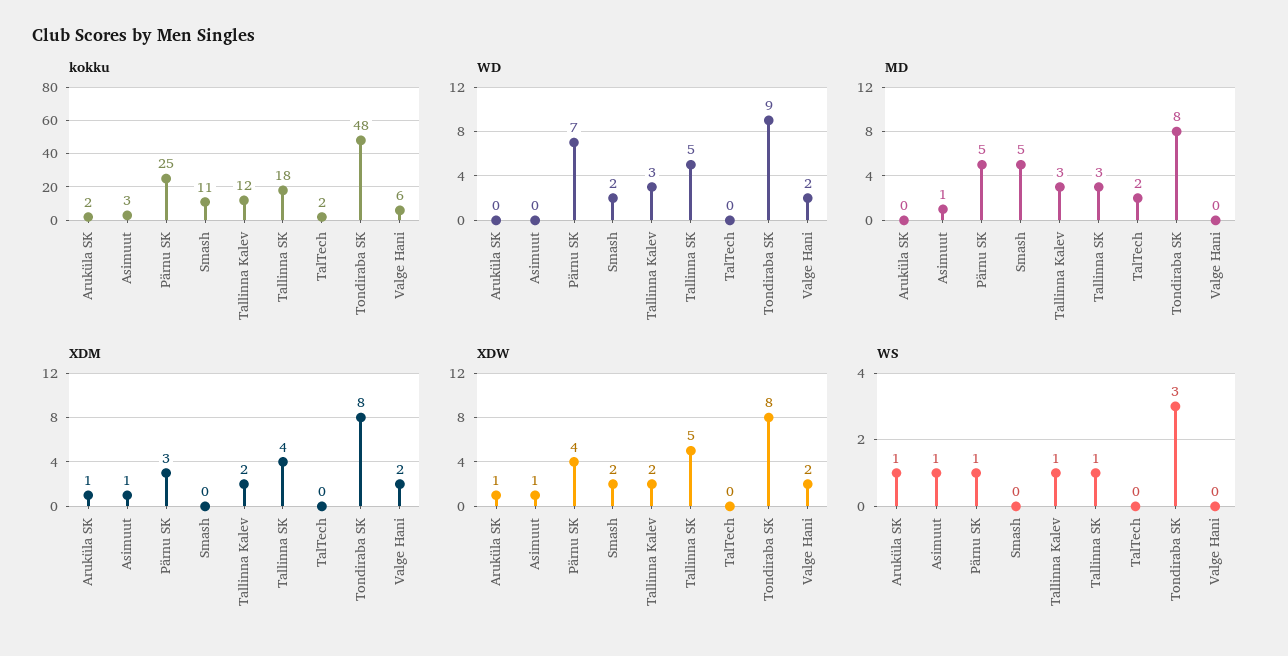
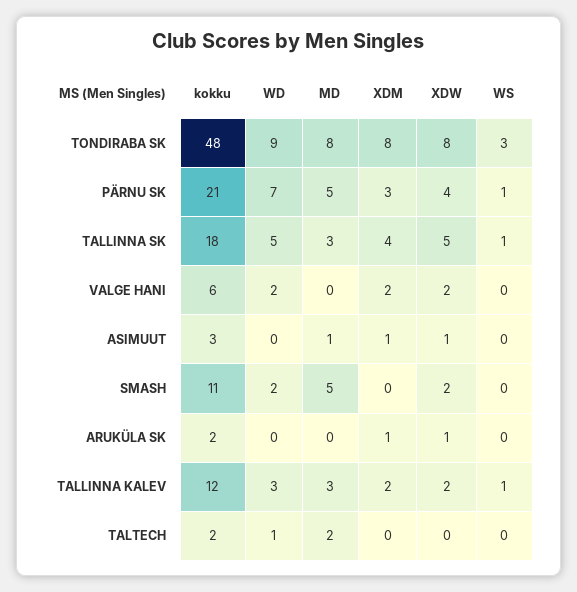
kokku, Pärnu SK: 25 -> 21
WD, TalTech: 0 -> 1
WS, Aruküla SK: 1 -> 0
WS, Asimuut: 1 -> 0

